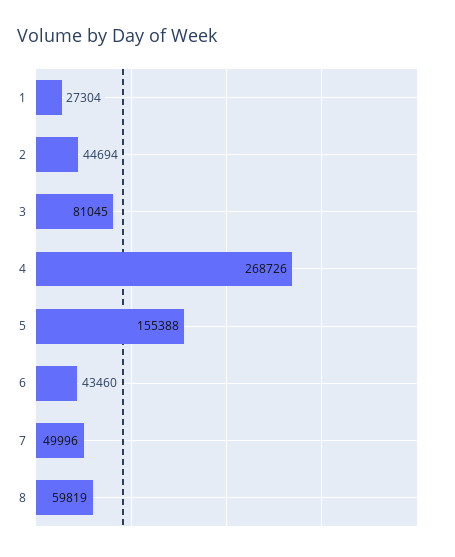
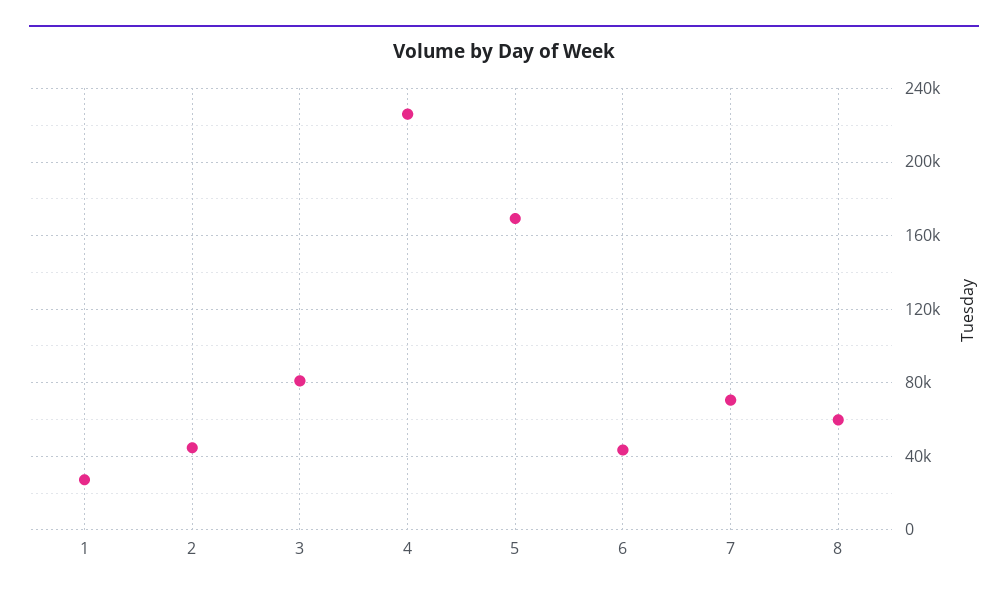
4: 268726 -> 225000
5: 155388 -> 170000
7: 49996 -> 70000

